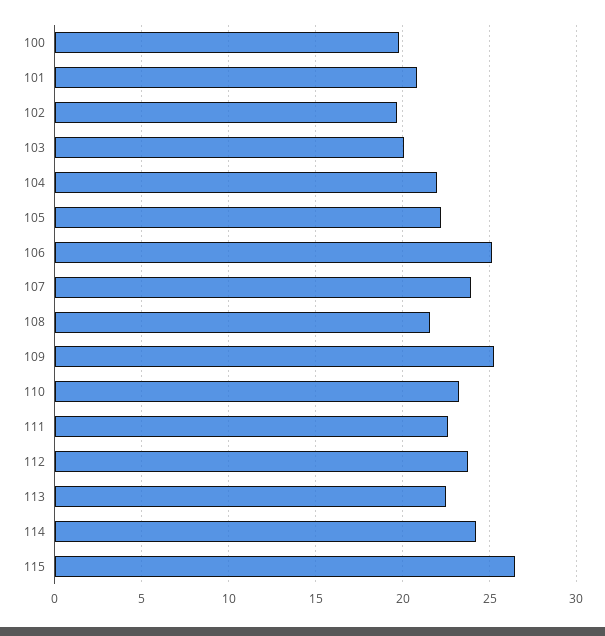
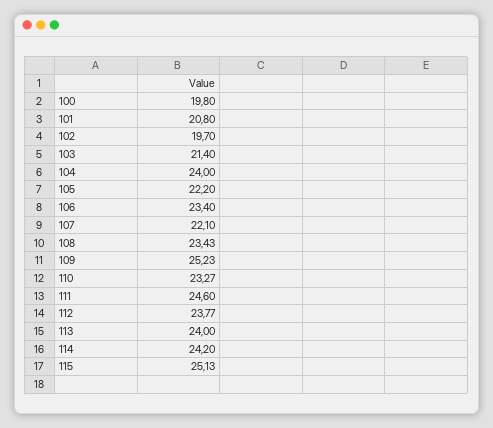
103: 20 -> 21.4
104: 22 -> 24
106: 25 -> 23.4
107: 24 -> 22.1
108: 21.5 -> 23.43
111: 22.5 -> 24.6
113: 22.5 -> 24
115: 26.5 -> 25.13

